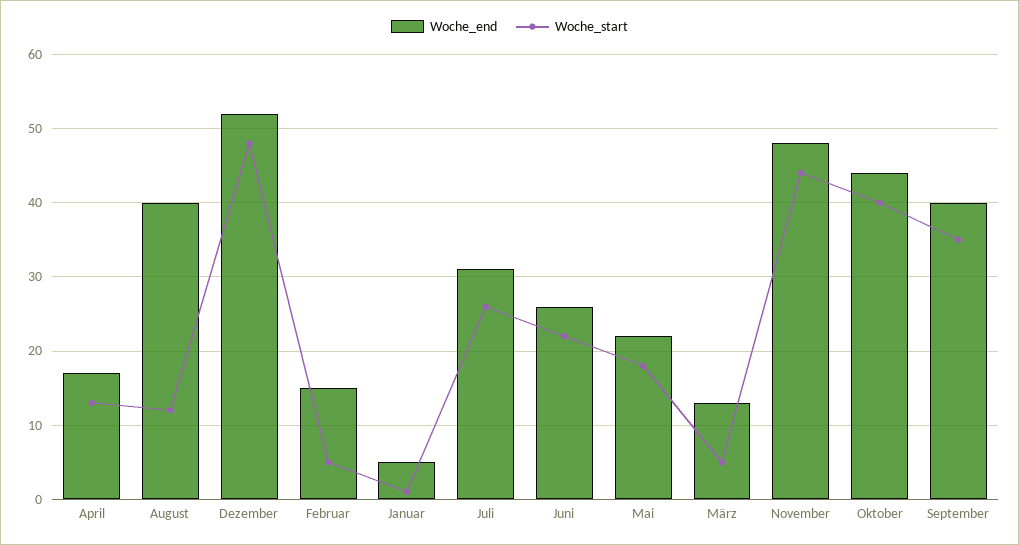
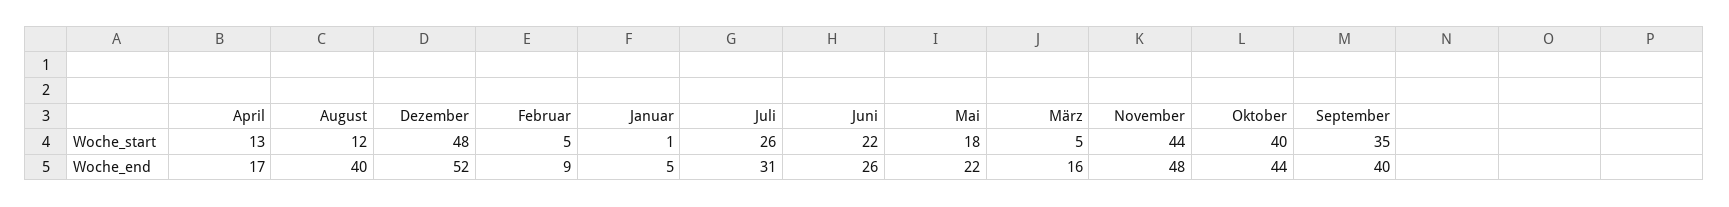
Woche_end, Februar: 15 -> 9
Woche_end, März: 13 -> 16

